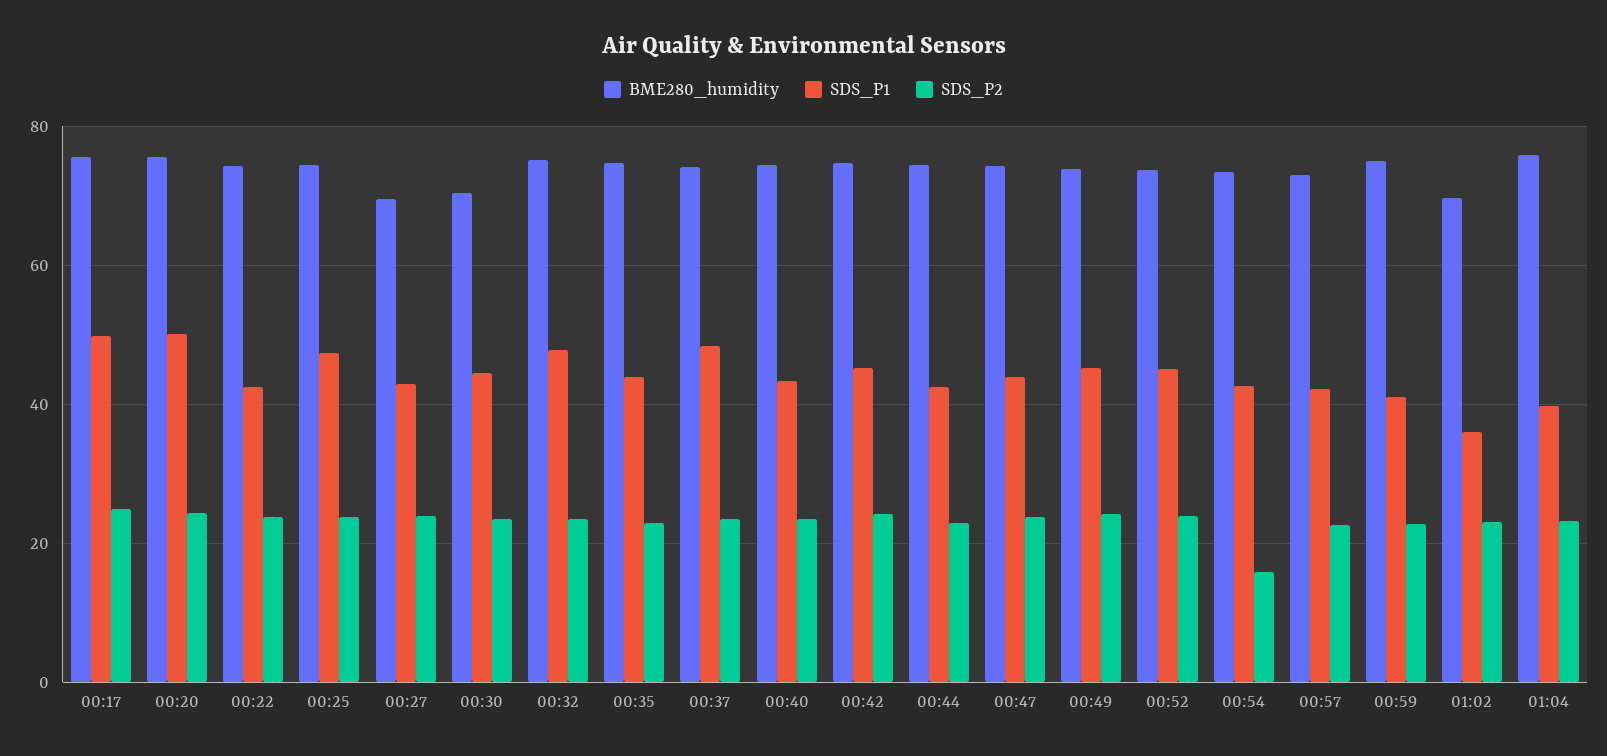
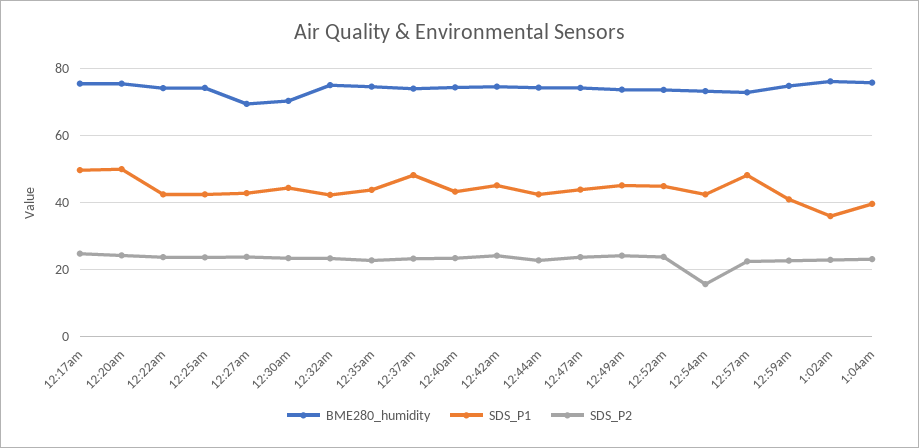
SDS_P1, 00:25: 48 -> 42
SDS_P1, 00:32: 48 -> 42
SDS_P1, 00:57: 42 -> 48
BME280_humidity, 01:02: 70 -> 76

